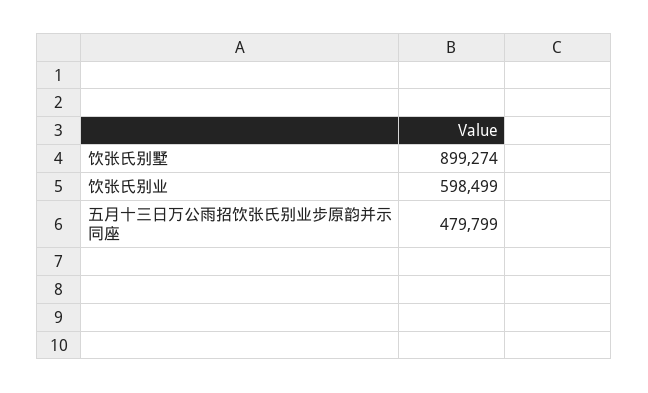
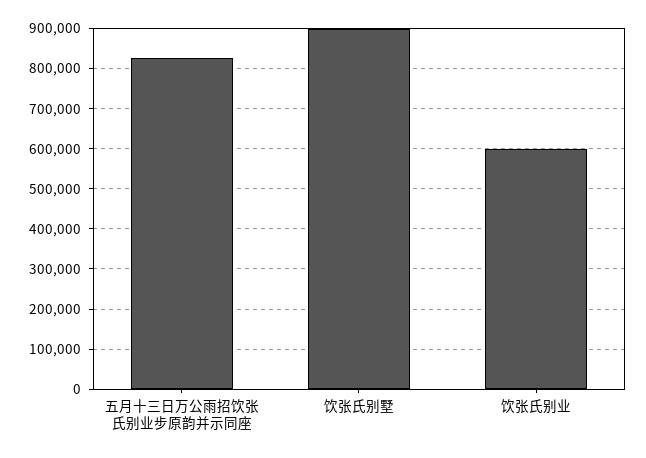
五月十三日万公雨招饮张氏别业步原韵并示同座: 479799 -> 820000

